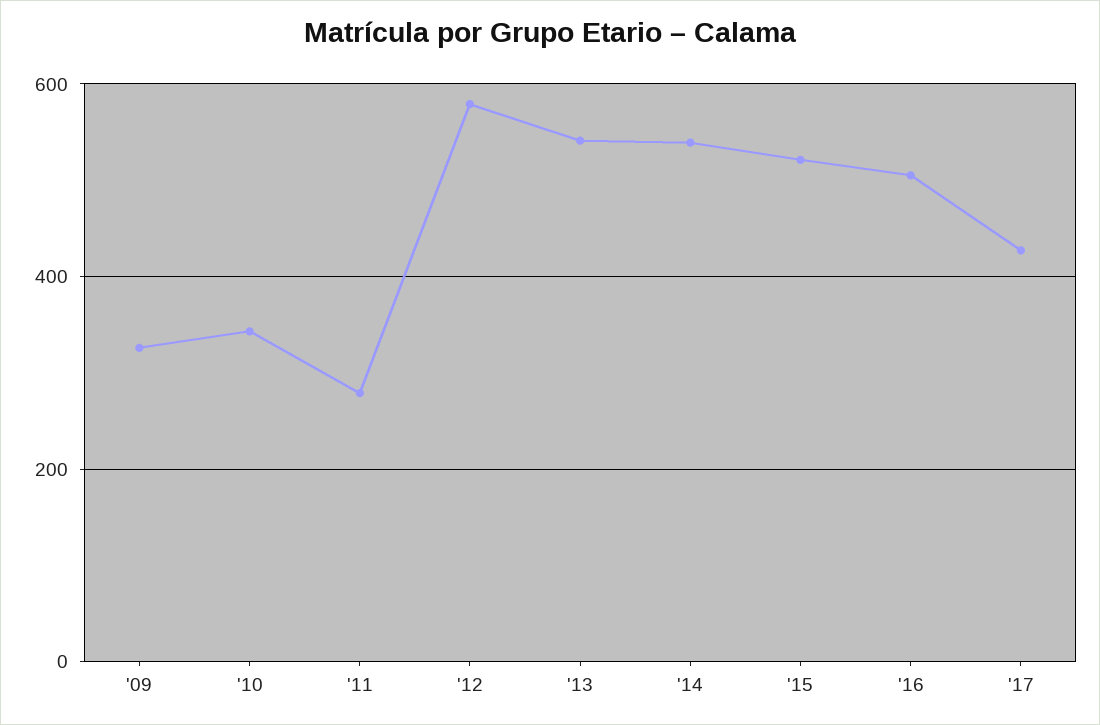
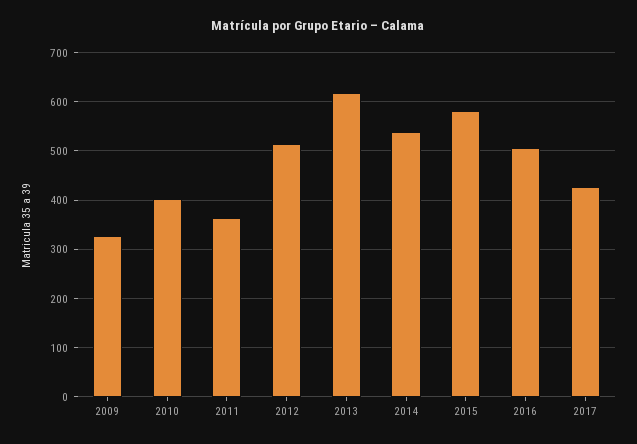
'10: 340 -> 400
'11: 280 -> 360
'12: 580 -> 520
'13: 540 -> 620
'15: 520 -> 580

